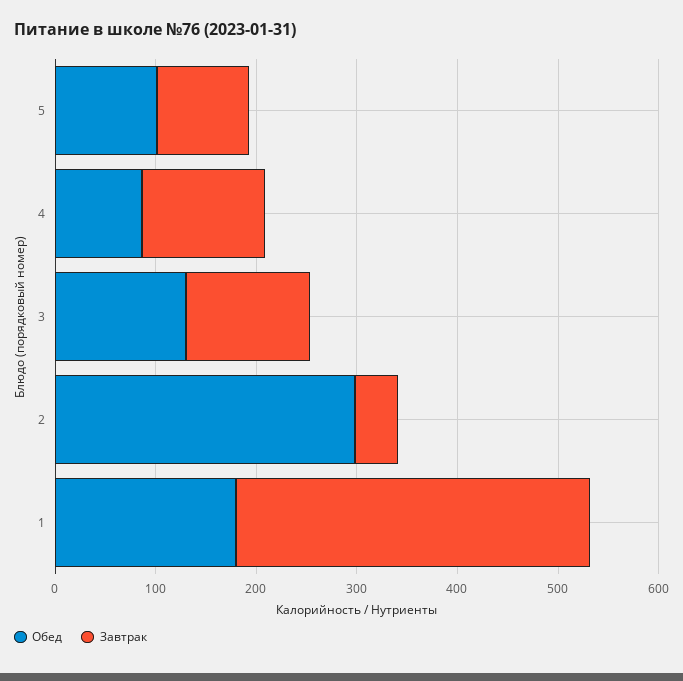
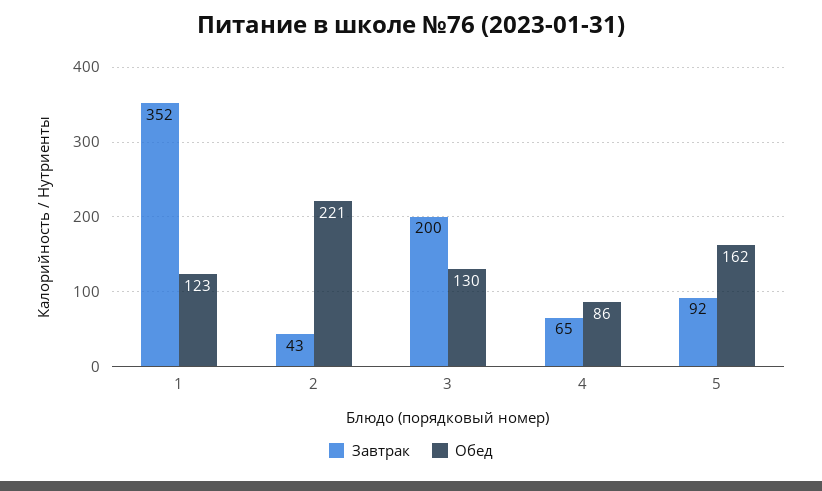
Обед, 5: 100 -> 162
Завтрак, 4: 120 -> 65
Завтрак, 3: 120 -> 200
Обед, 2: 300 -> 221
Обед, 1: 180 -> 123

